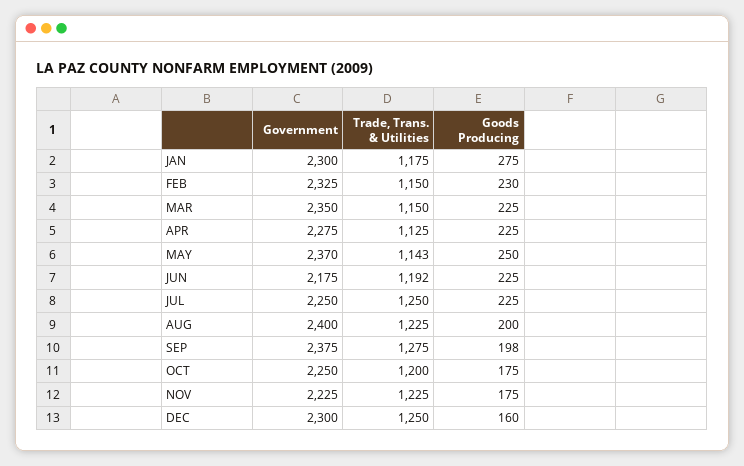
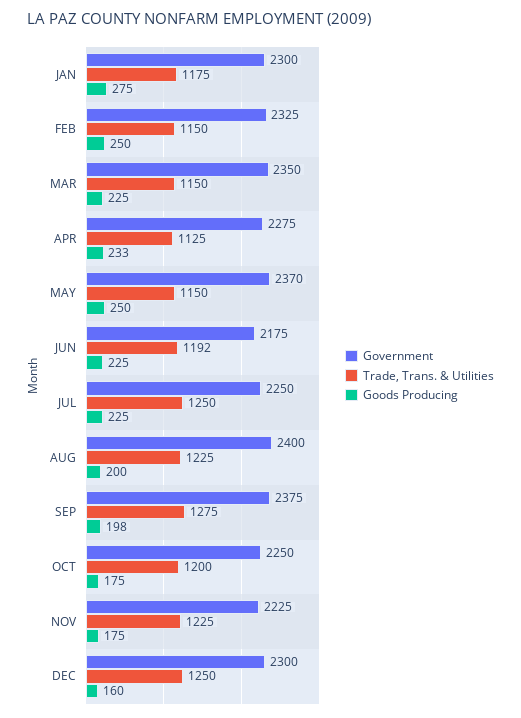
Goods Producing, FEB: 230 -> 250
Goods Producing, APR: 225 -> 233
Trade, Trans. & Utilities, MAY: 1143 -> 1150

